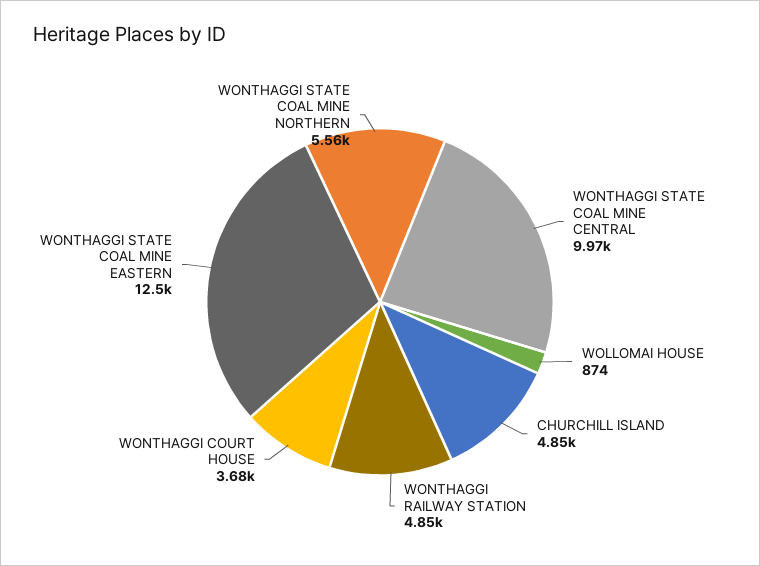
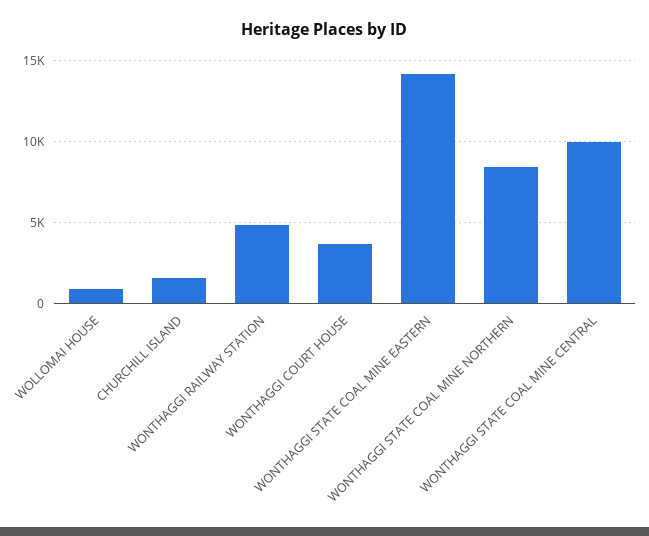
CHURCHILL ISLAND: 4850 -> 1500
WONTHAGGI STATE COAL MINE EASTERN: 12500 -> 14000
WONTHAGGI STATE COAL MINE NORTHERN: 5560 -> 8500

